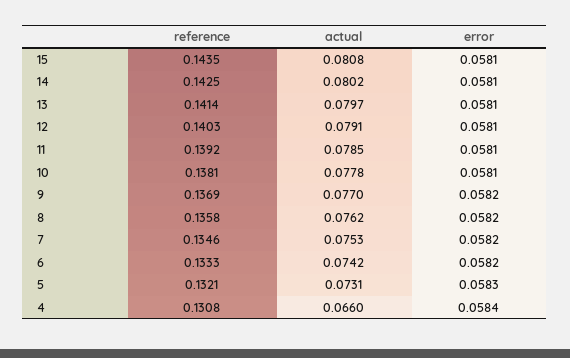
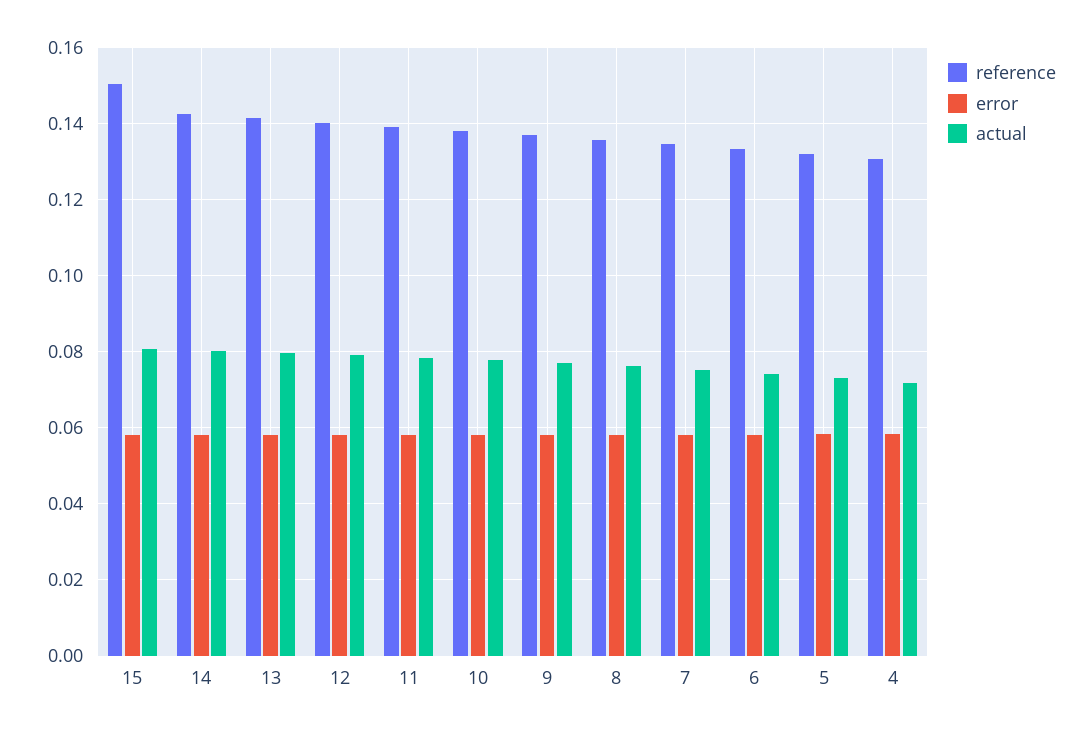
reference, 15: 0.1435 -> 0.15
actual, 4: 0.066 -> 0.072

